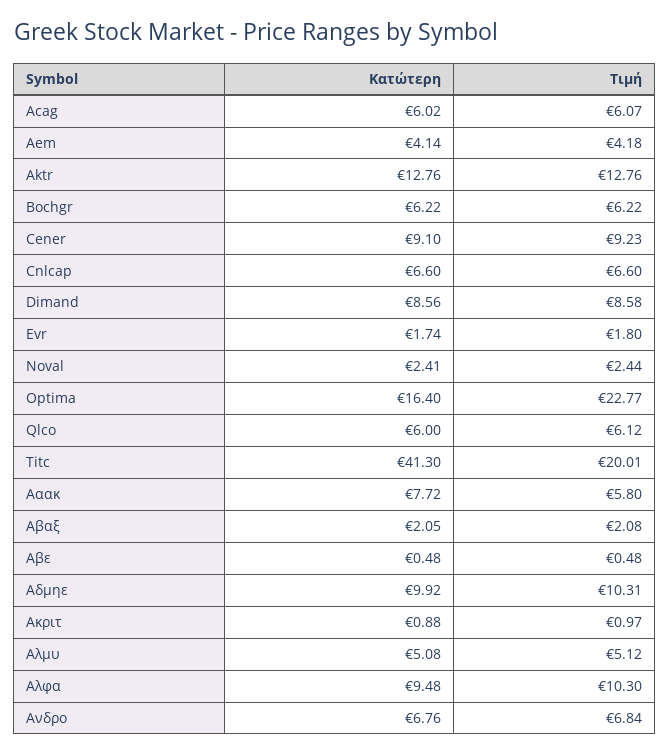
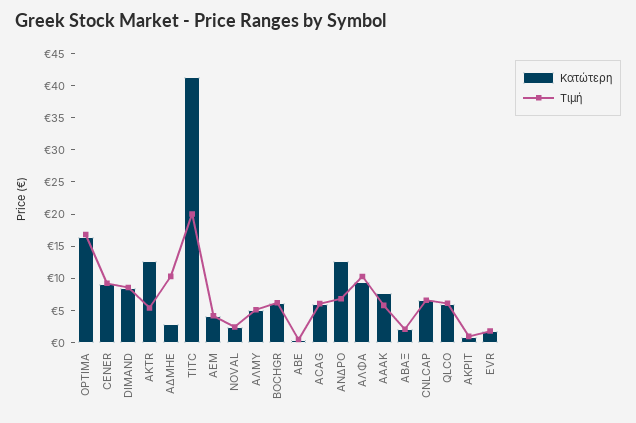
Τιμή, Aktr: 12.76 -> 5
Τιμή, Optima: 22.77 -> 17.5
Κατώτερη, Αδμηε: 9.92 -> 2.5
Κατώτερη, Ανδρο: 6.76 -> 12.5

